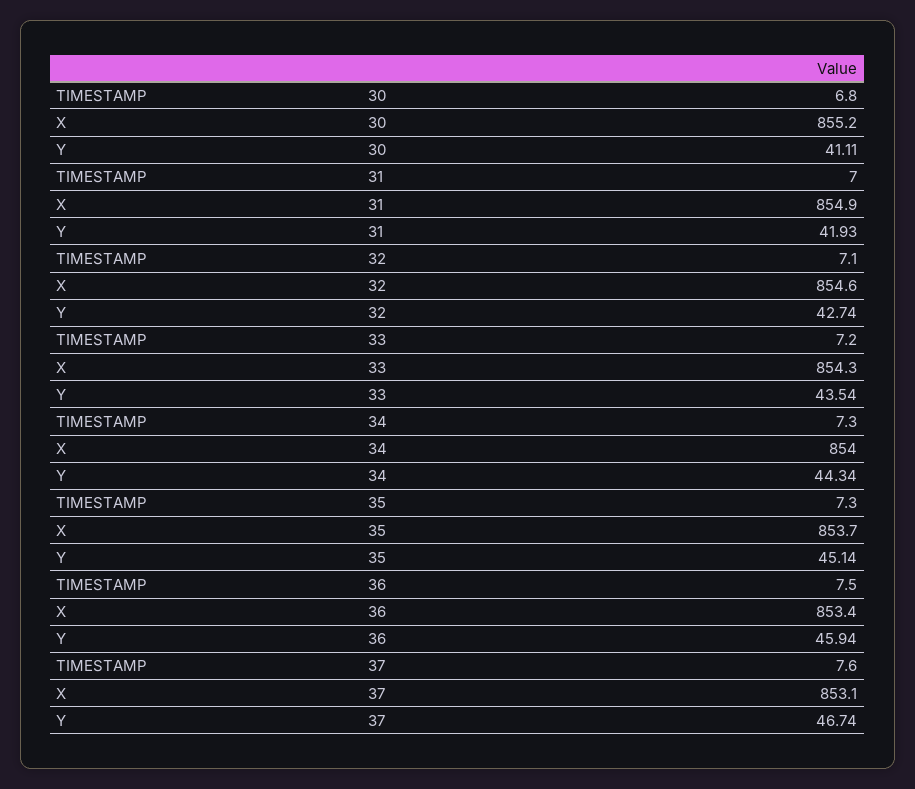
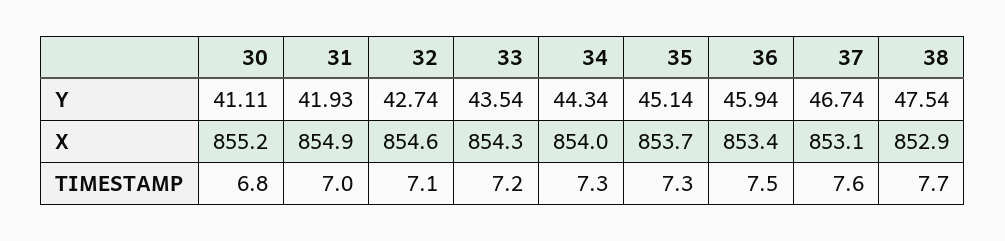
Y, 38: none -> 47.54
X, 38: none -> 852.9
TIMESTAMP, 38: none -> 7.7

